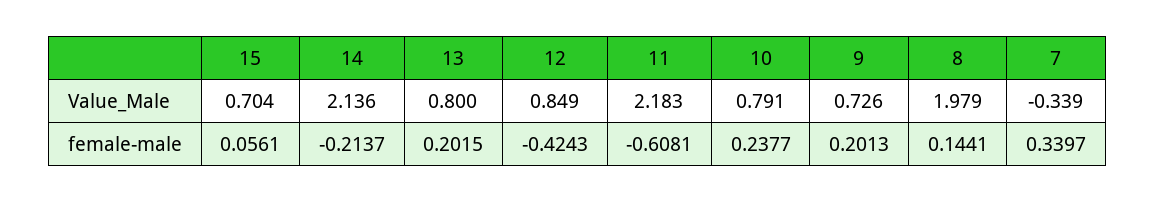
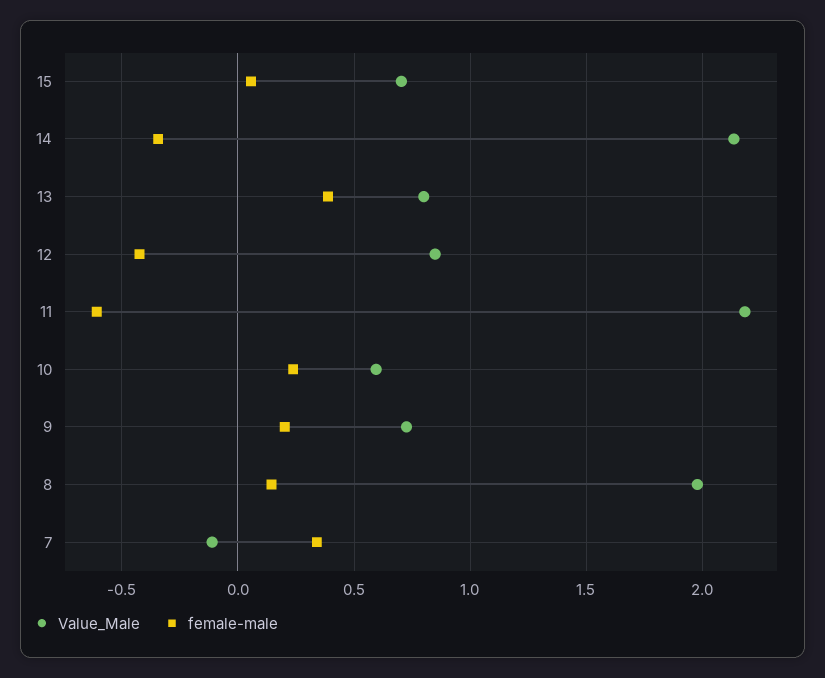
Value_Male, 10: 0.791 -> 0.6
Value_Male, 7: -0.339 -> -0.1
female-male, 14: -0.2137 -> -0.35
female-male, 13: 0.2015 -> 0.4

